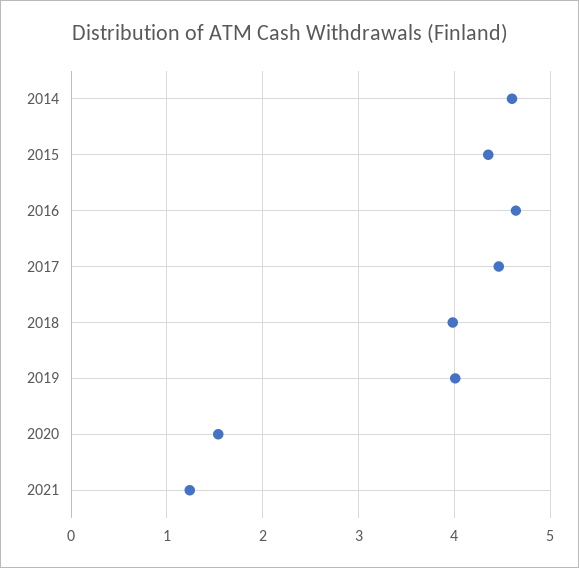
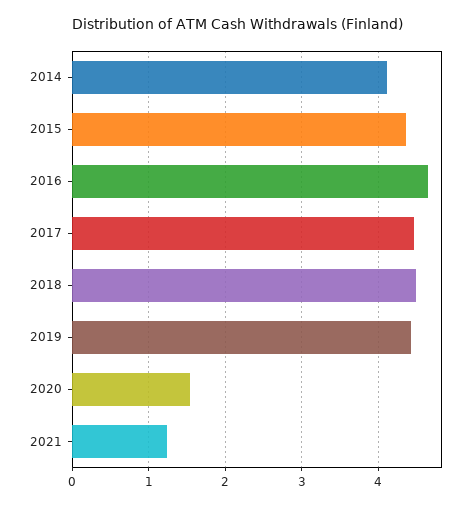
2014: 4.6 -> 4.1
2018: 4 -> 4.5
2019: 4 -> 4.4

